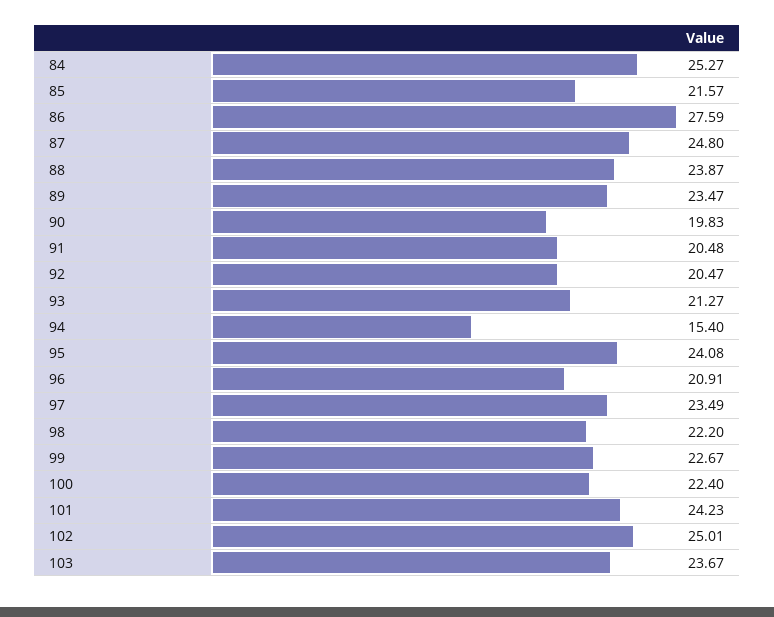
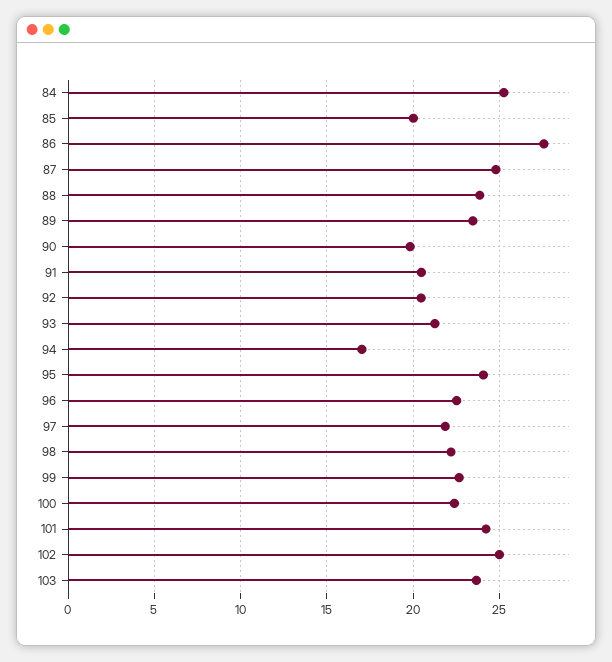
85: 21.57 -> 20
94: 15.4 -> 17
96: 20.91 -> 22.5
97: 23.49 -> 22

